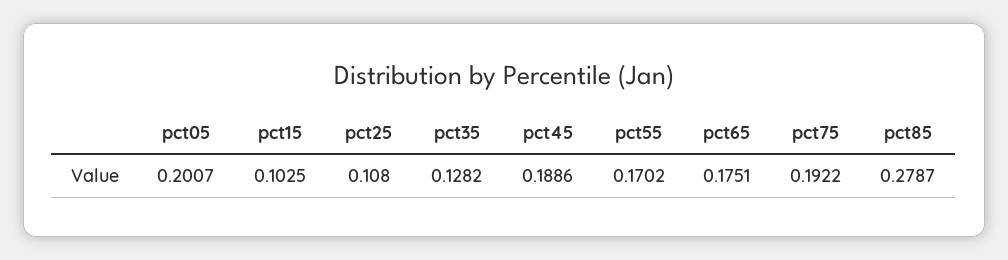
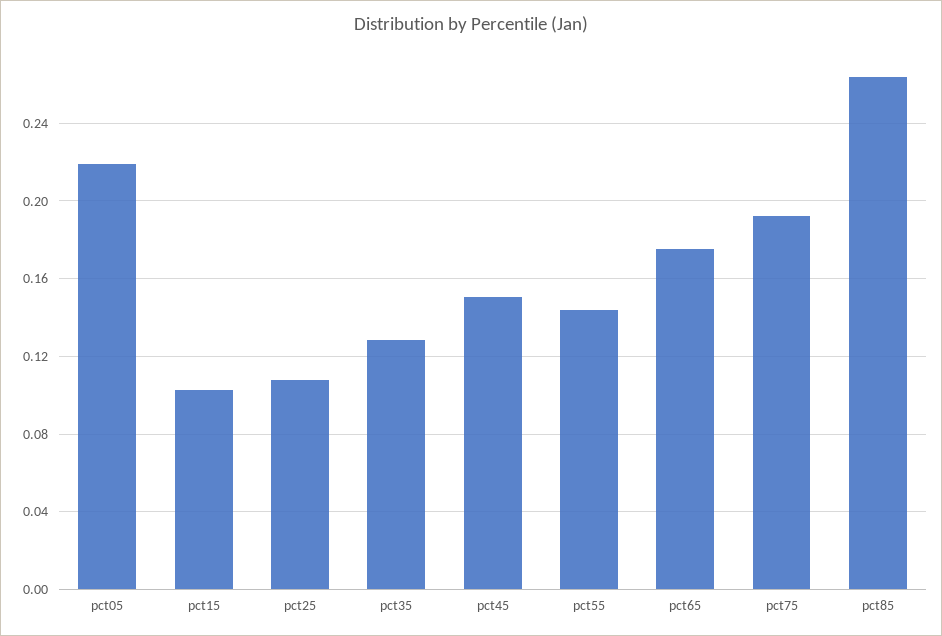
pct05: 0.2007 -> 0.22
pct45: 0.1886 -> 0.15
pct55: 0.1702 -> 0.145
pct85: 0.2787 -> 0.265

